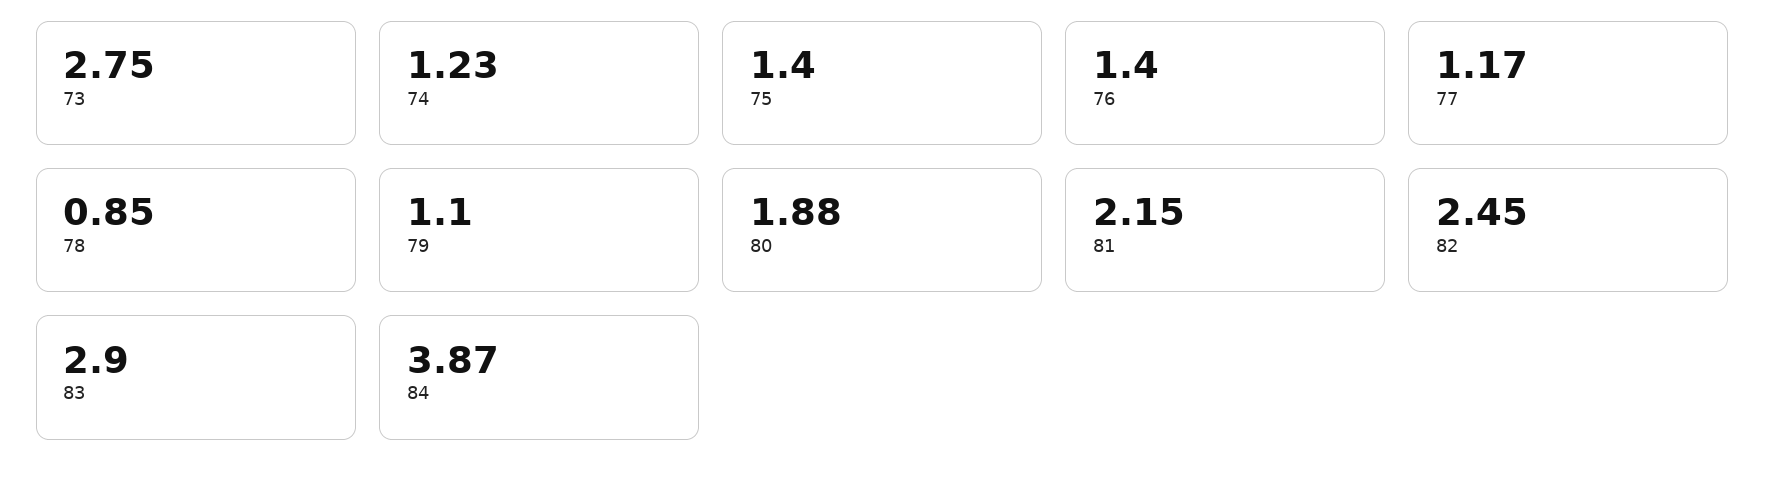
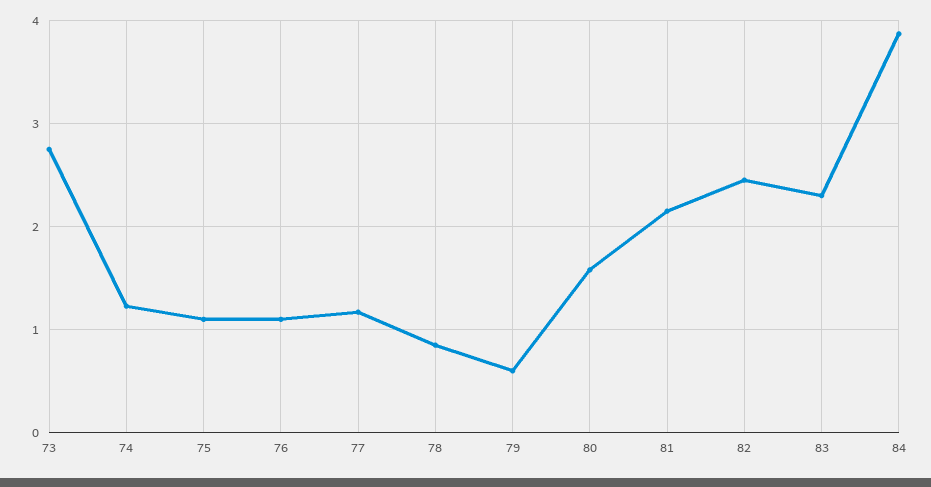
75: 1.4 -> 1.1
76: 1.4 -> 1.1
79: 1.1 -> 0.6
80: 1.88 -> 1.6
83: 2.9 -> 2.3

